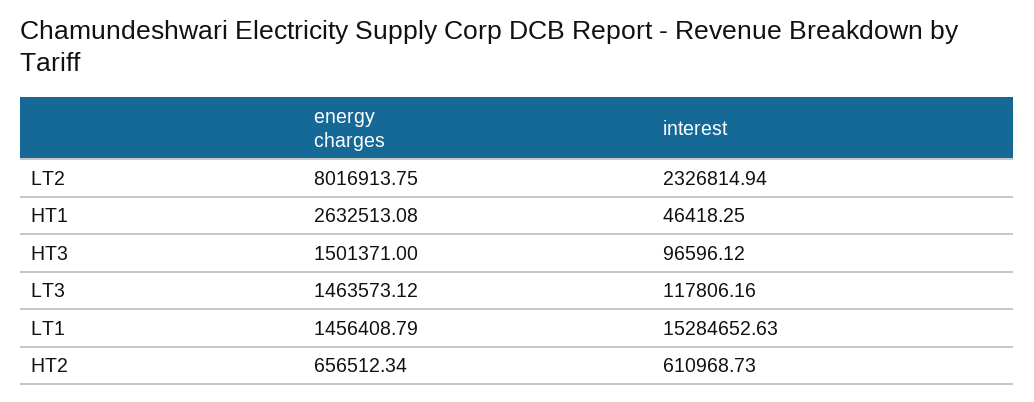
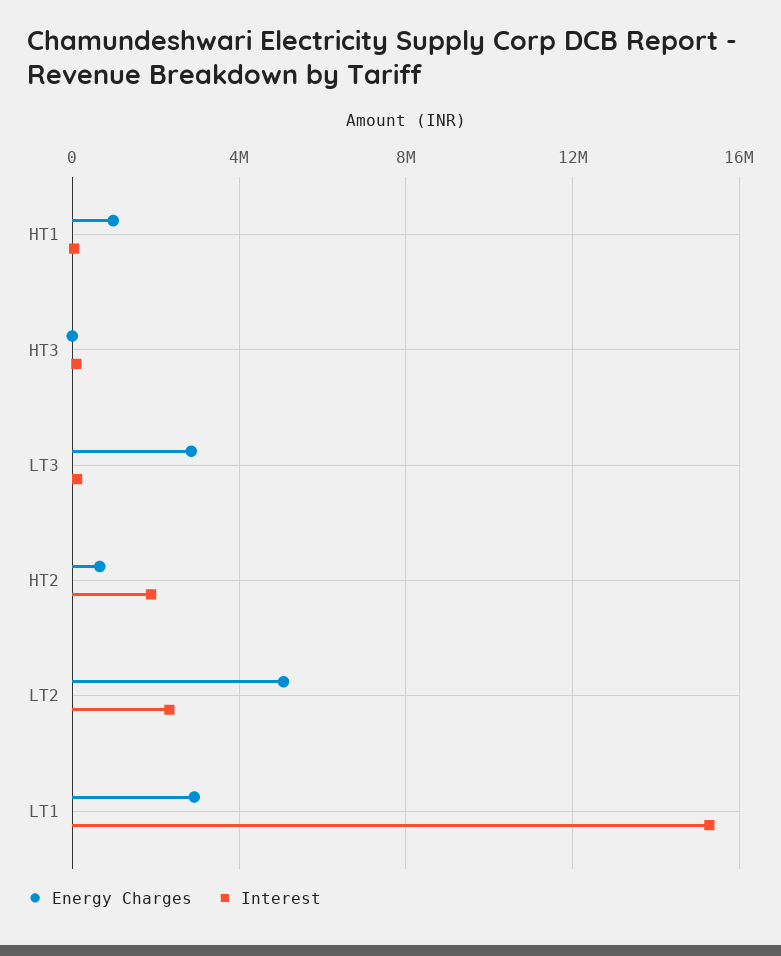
energy charges, LT2: 8016913.75 -> 5000000
energy charges, HT1: 2632513.08 -> 1000000
energy charges, HT3: 1501371 -> 0
energy charges, LT3: 1463573.12 -> 3000000
energy charges, LT1: 1456408.79 -> 3000000
interest, HT2: 610968.73 -> 2000000

